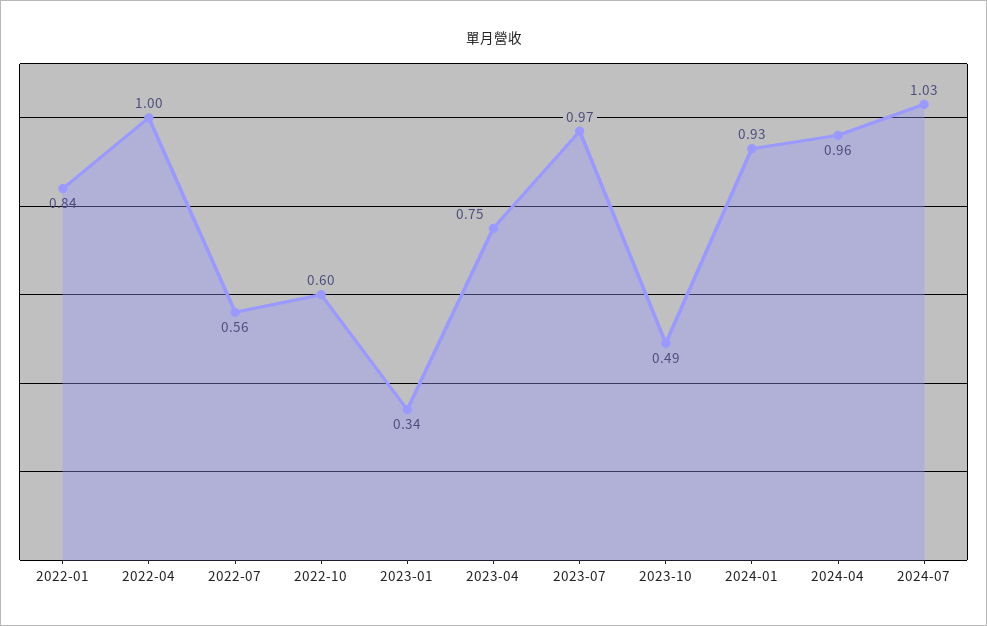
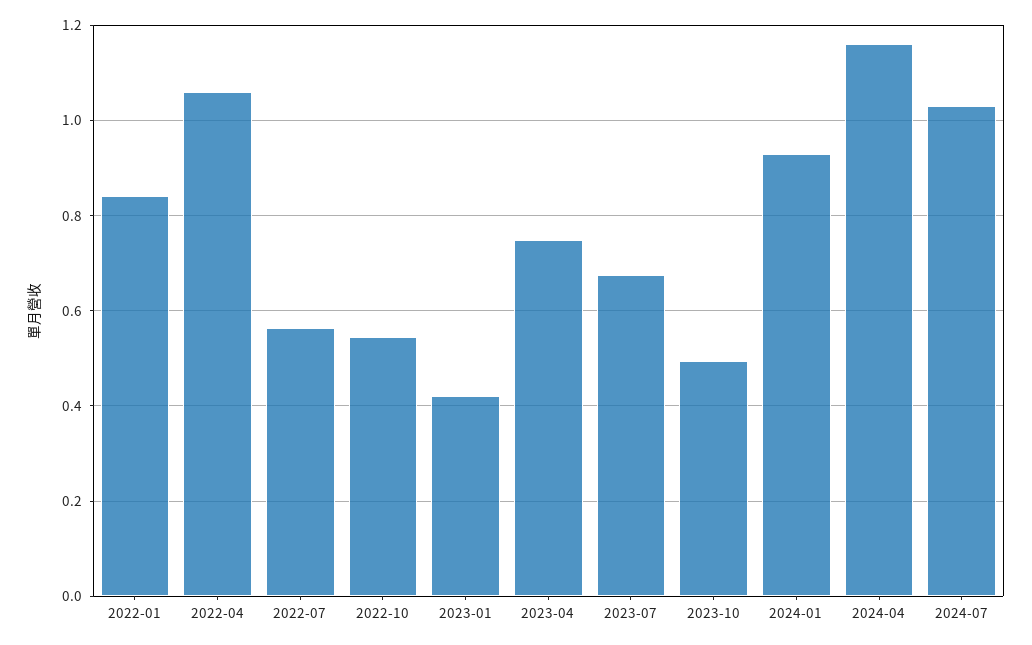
2022-04: 1 -> 1.06
2022-10: 0.6 -> 0.54
2023-01: 0.34 -> 0.42
2023-07: 0.97 -> 0.68
2024-04: 0.96 -> 1.16

